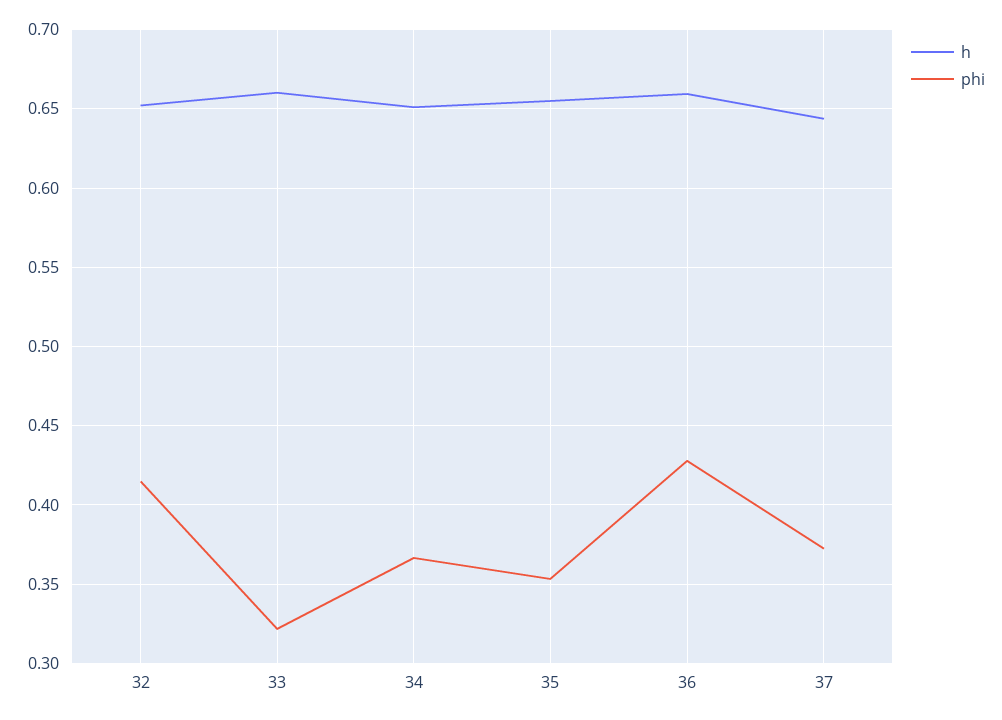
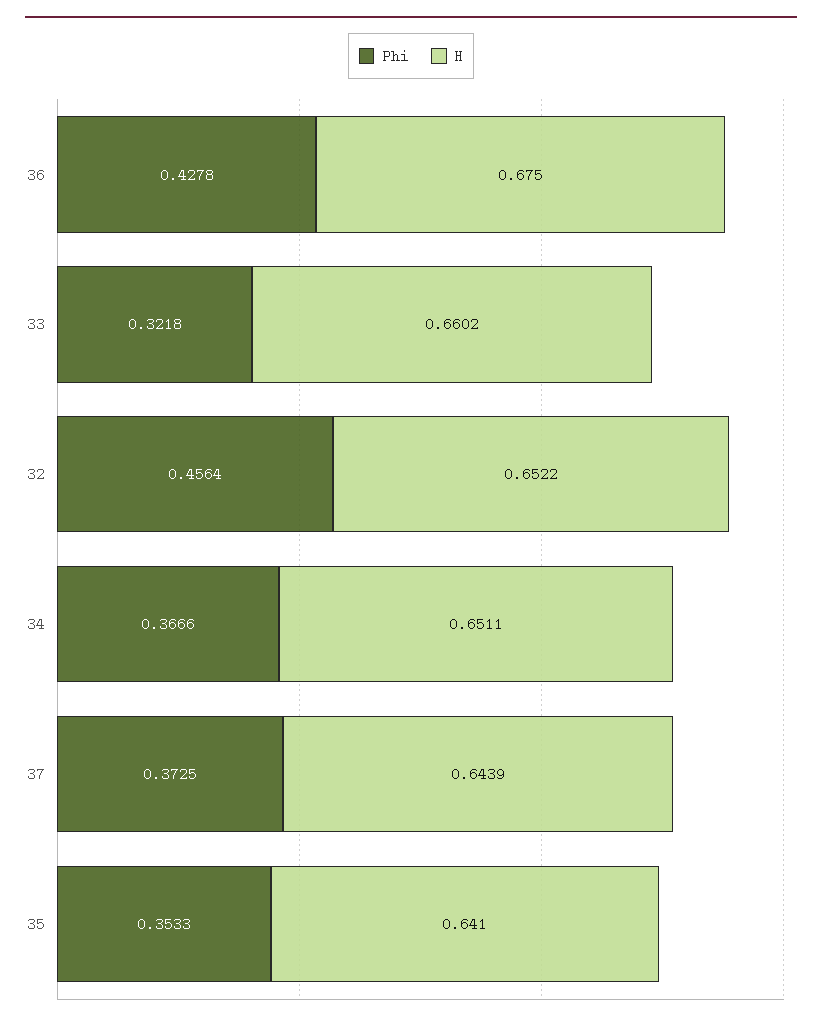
phi, 32: 0.415 -> 0.4564
h, 35: 0.655 -> 0.641
h, 36: 0.66 -> 0.675

